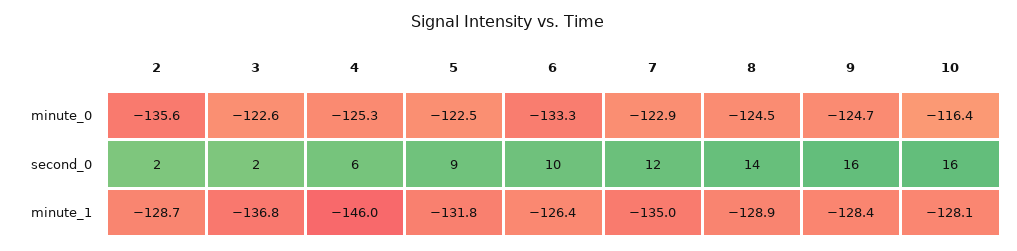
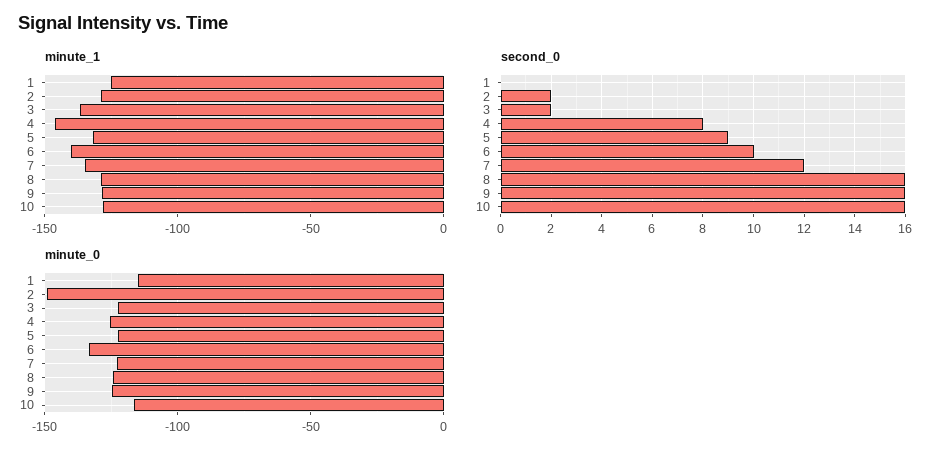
minute_0, 2: -135.6 -> -150
second_0, 4: 6 -> 8
second_0, 8: 14 -> 16
minute_1, 6: -126.4 -> -140
minute_1, 1: none -> -125
second_0, 1: none -> 0
minute_0, 1: none -> -115

